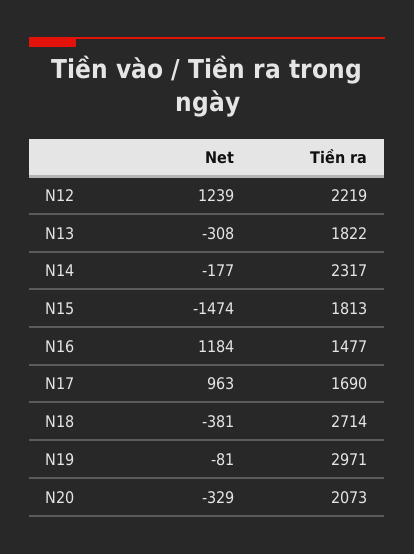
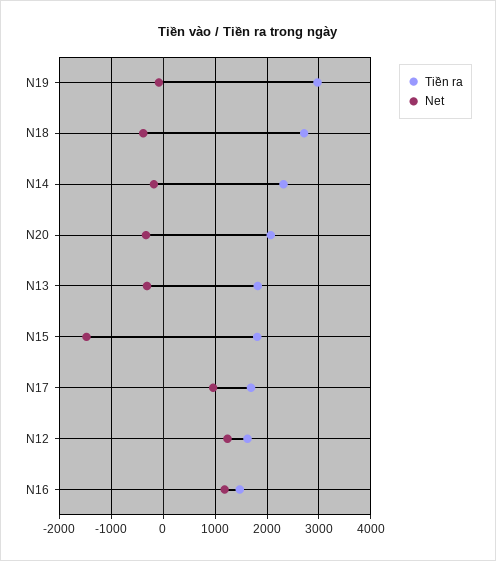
Tiền ra, N12: 2219 -> 1600

